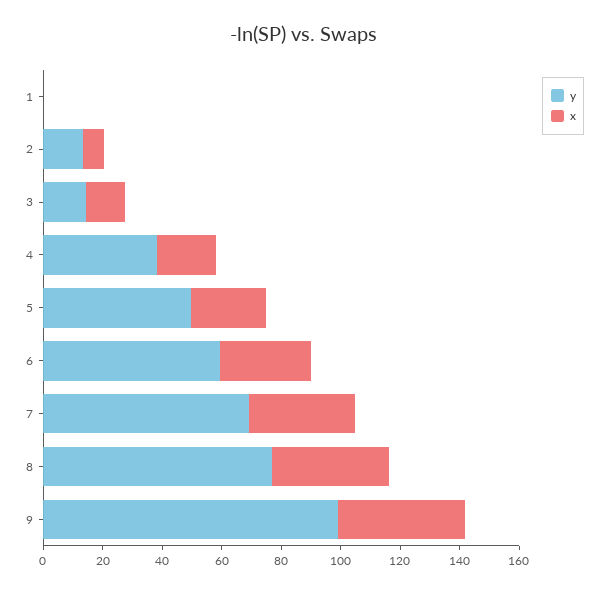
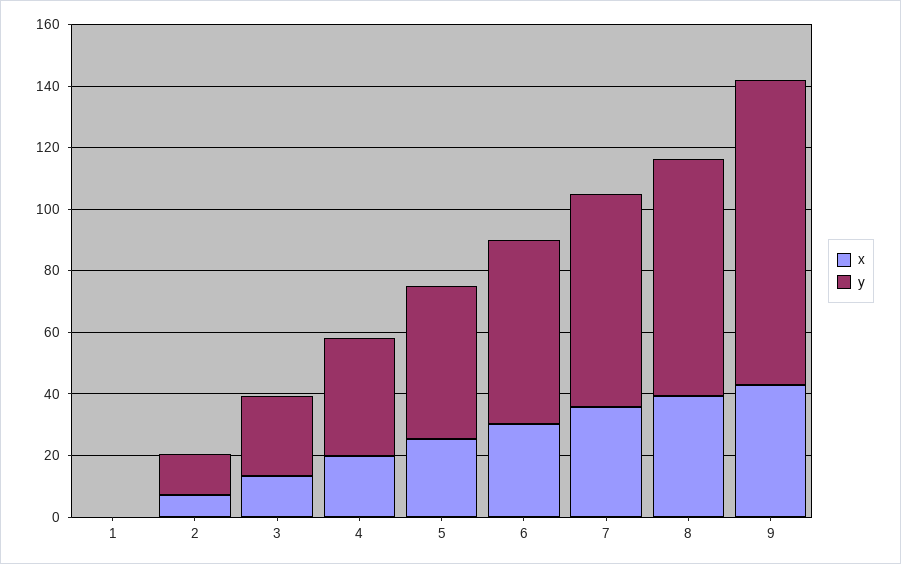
y, 3: 15 -> 25

